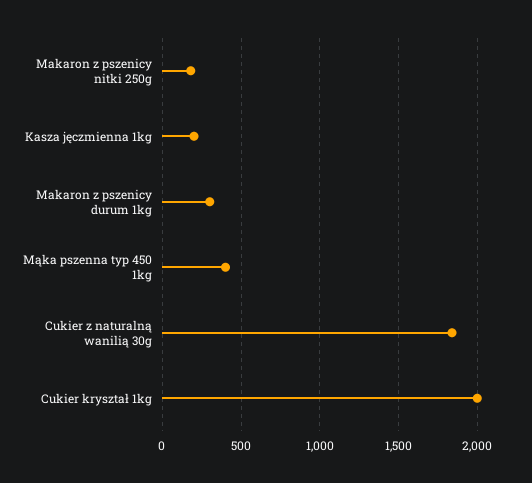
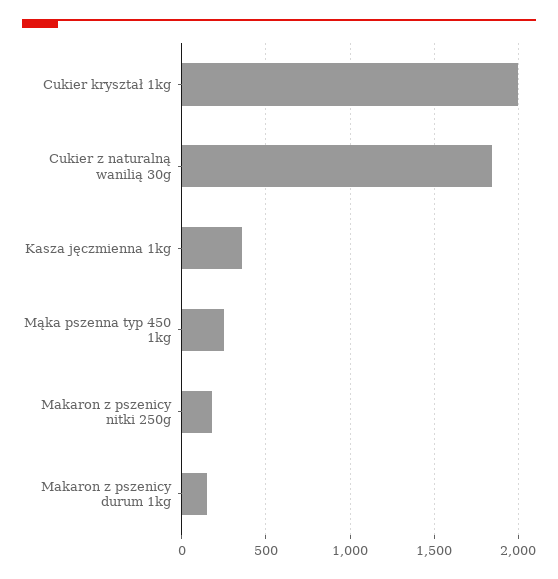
Kasza jęczmienna 1kg: 200 -> 350
Makaron z pszenicy durum 1kg: 300 -> 150
Mąka pszenna typ 450 1kg: 400 -> 250

